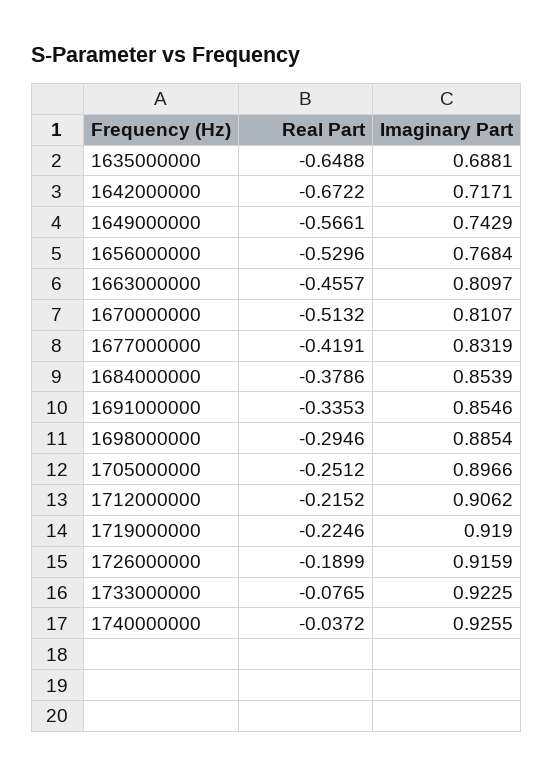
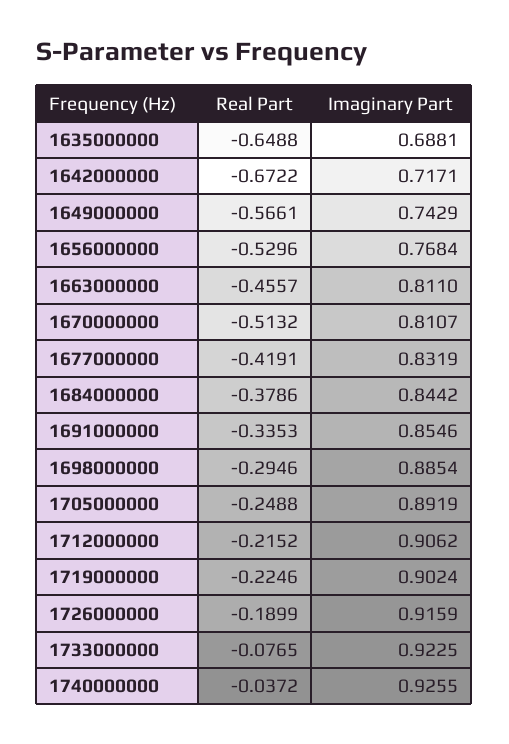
Imaginary Part, 1663000000: 0.8097 -> 0.811
Imaginary Part, 1684000000: 0.8539 -> 0.8442
Real Part, 1705000000: -0.2512 -> -0.2488
Imaginary Part, 1705000000: 0.8966 -> 0.8919
Imaginary Part, 1719000000: 0.919 -> 0.9024

